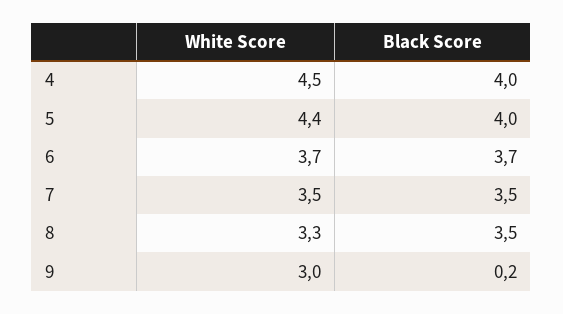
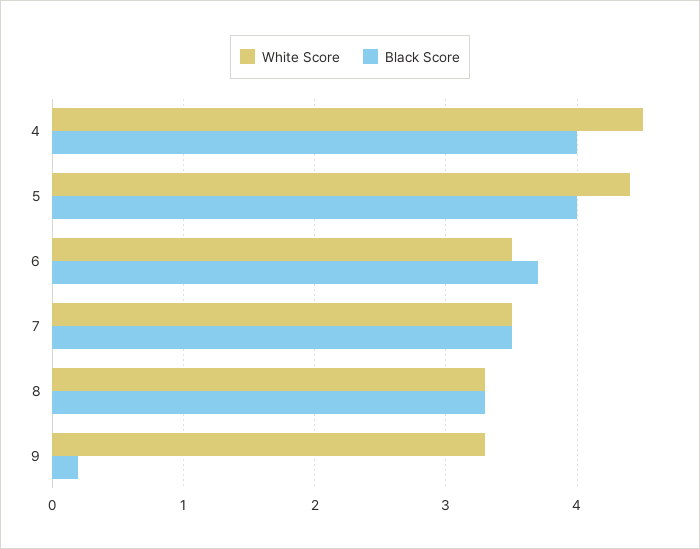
White Score, 6: 3.7 -> 3.5
Black Score, 8: 3.5 -> 3.3
White Score, 9: 3 -> 3.3

